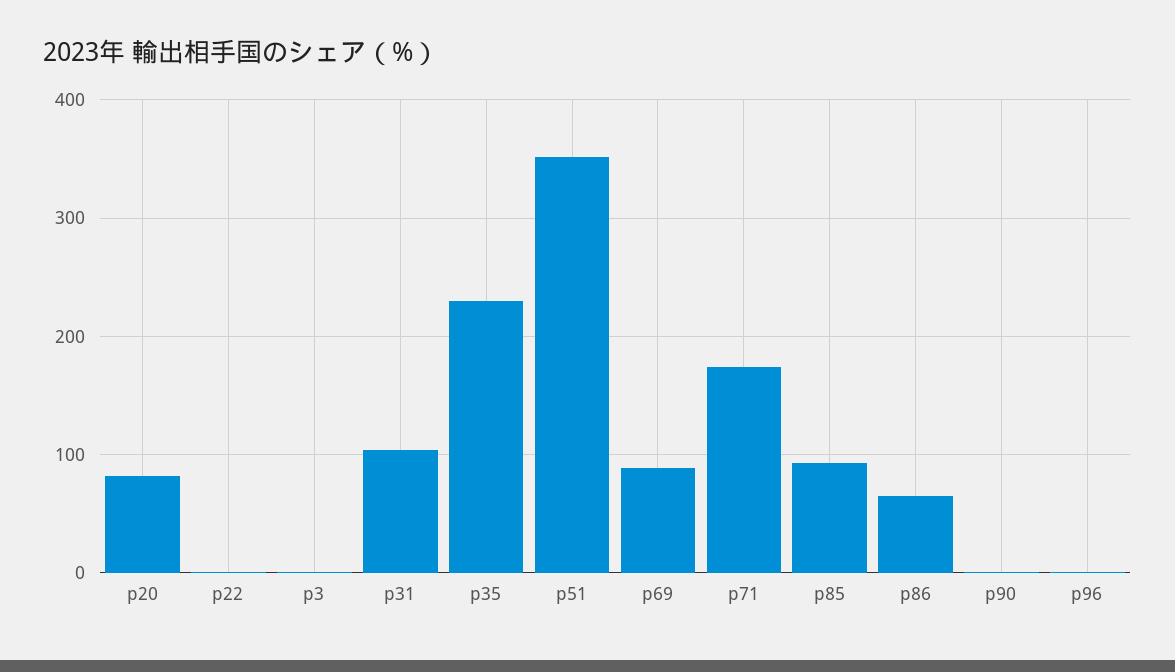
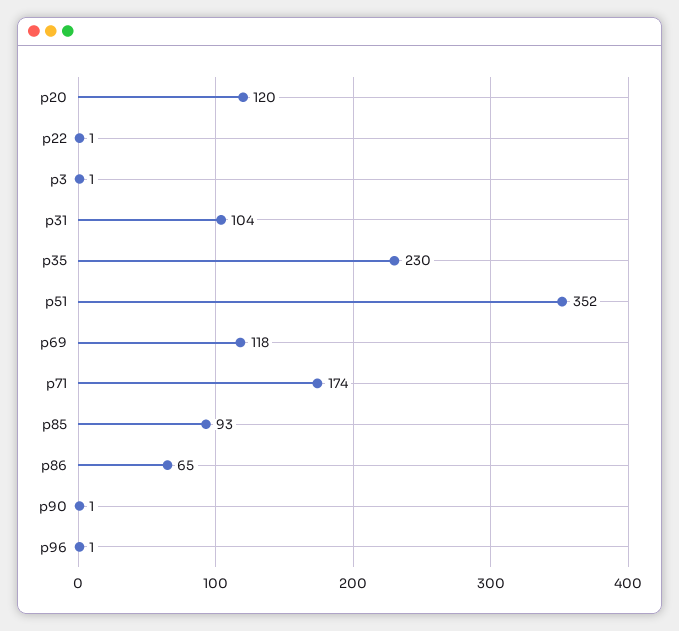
p20: 80 -> 120
p69: 90 -> 118

